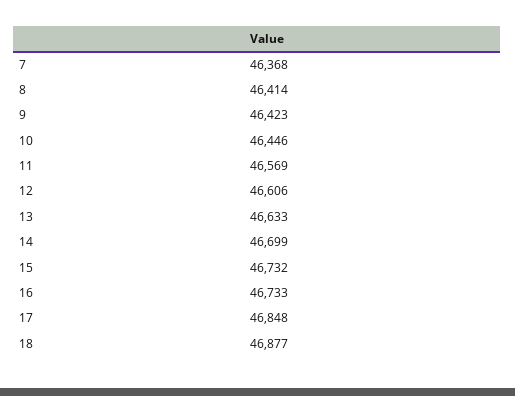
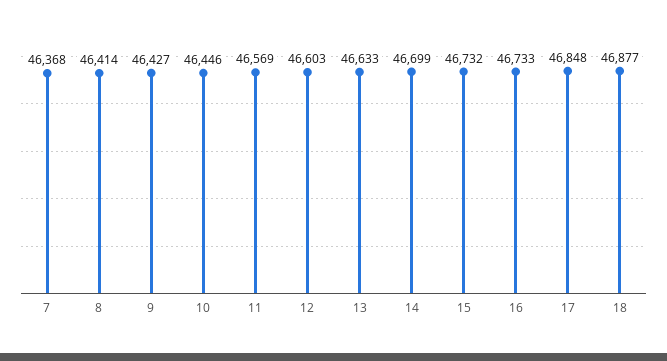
9: 46423 -> 46427
12: 46606 -> 46603

